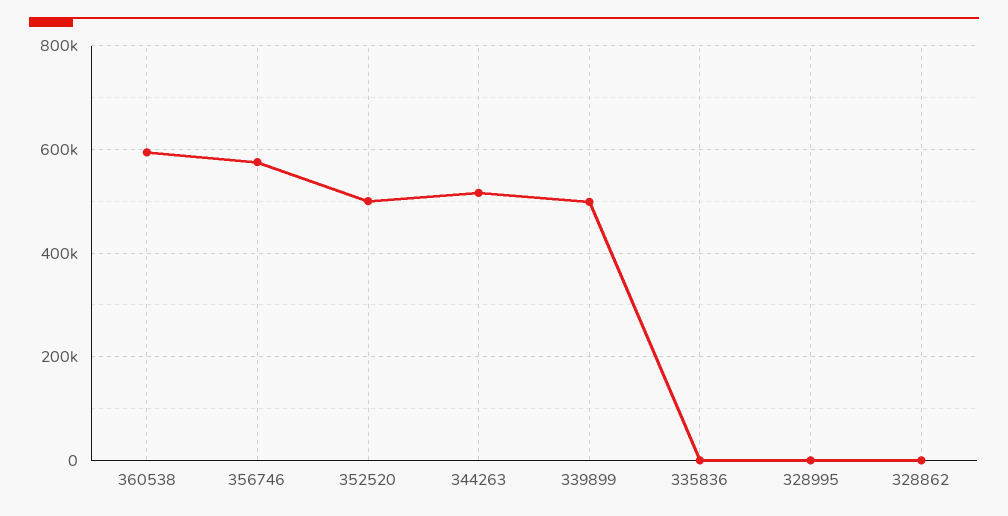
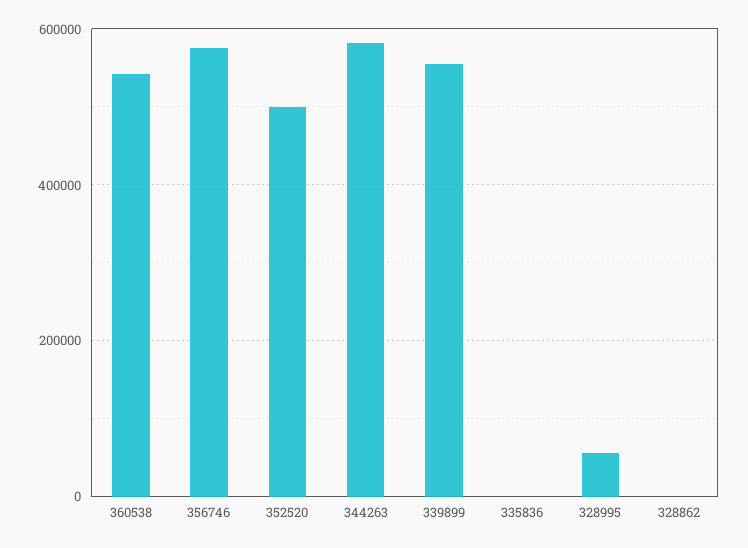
360538: 600000 -> 540000
344263: 520000 -> 580000
339899: 500000 -> 560000
328995: 0 -> 60000

